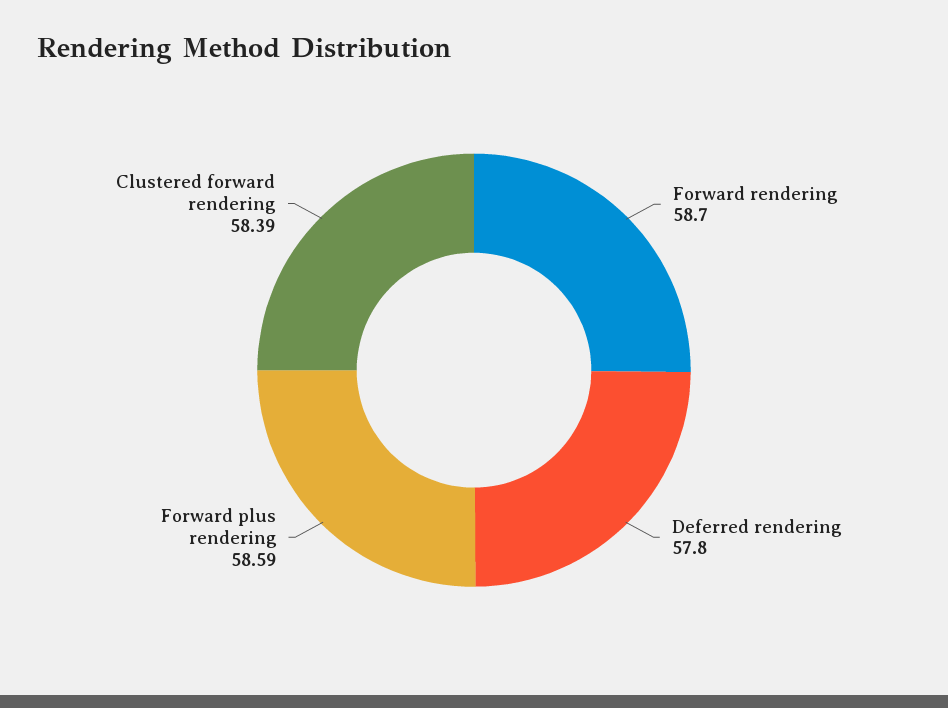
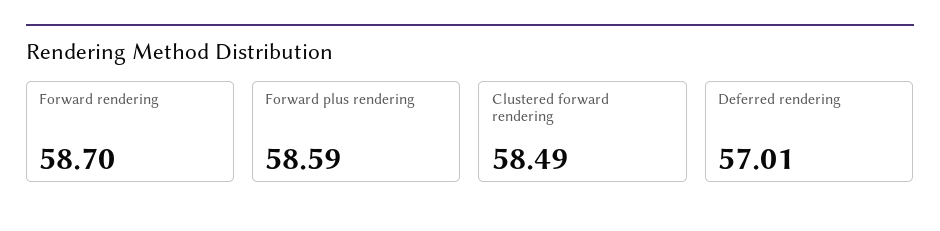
Deferred rendering: 57.8 -> 57.01
Clustered forward rendering: 58.39 -> 58.49

